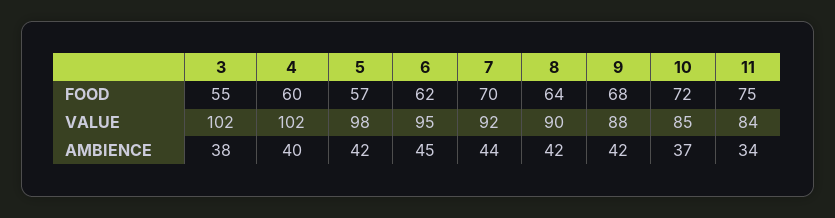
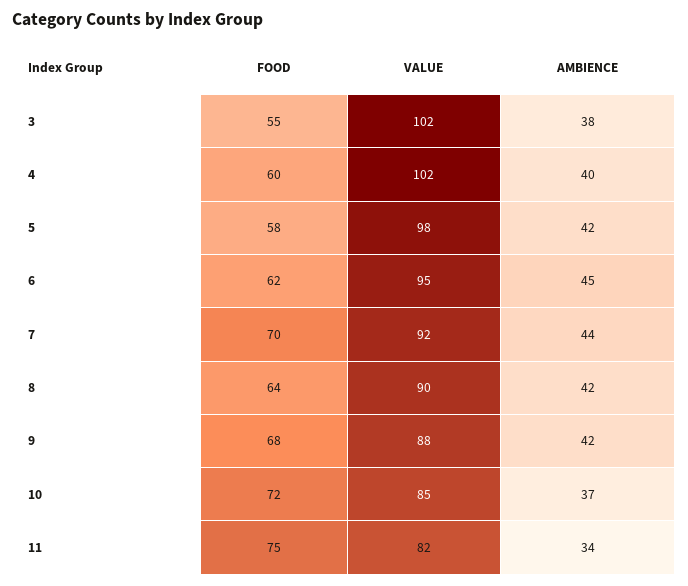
5, FOOD: 57 -> 58
11, VALUE: 84 -> 82

